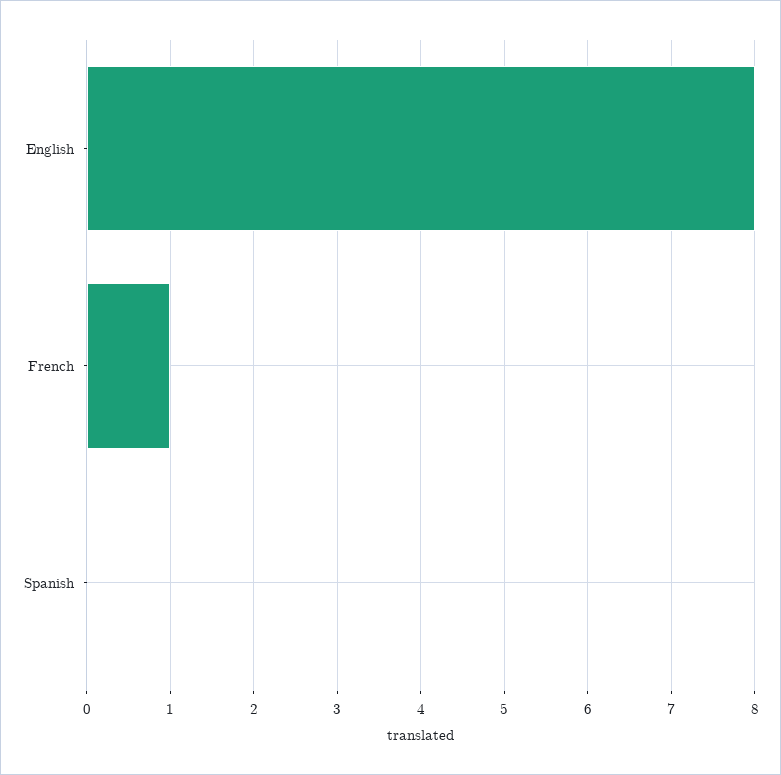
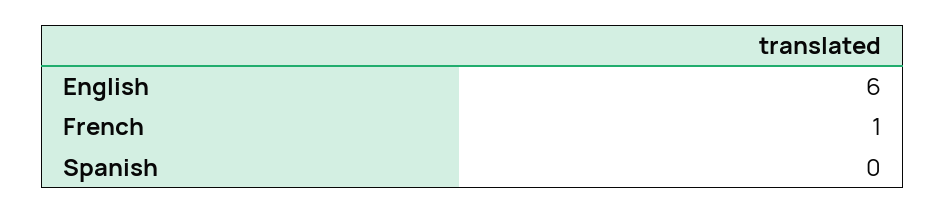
English: 8 -> 6

